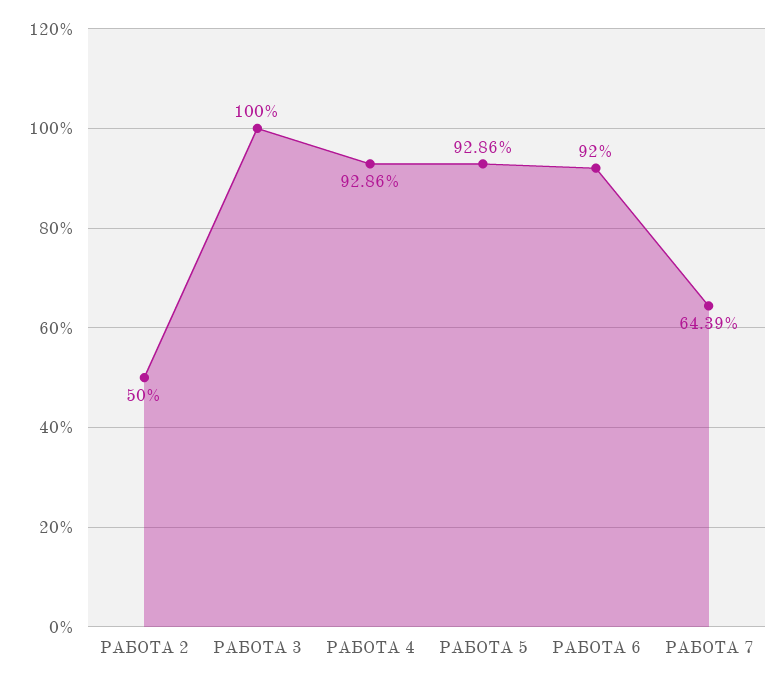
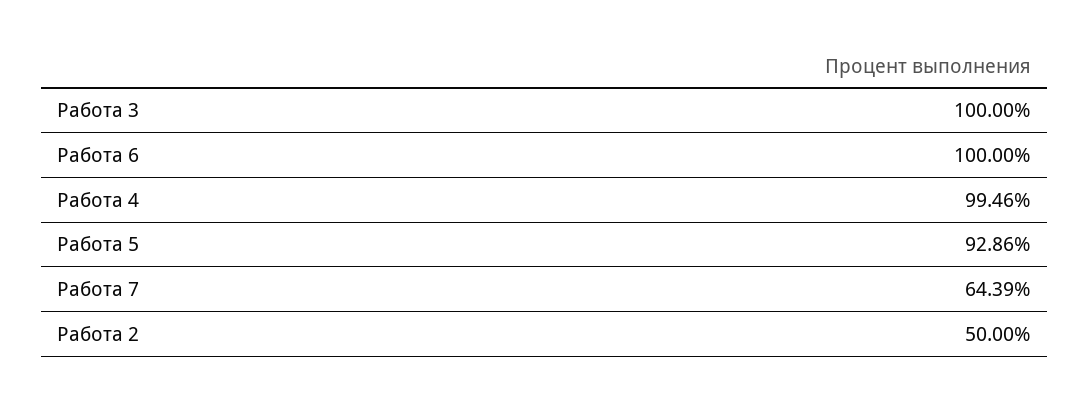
РАБОТА 4: 92.86 -> 99.46
РАБОТА 6: 92 -> 100

